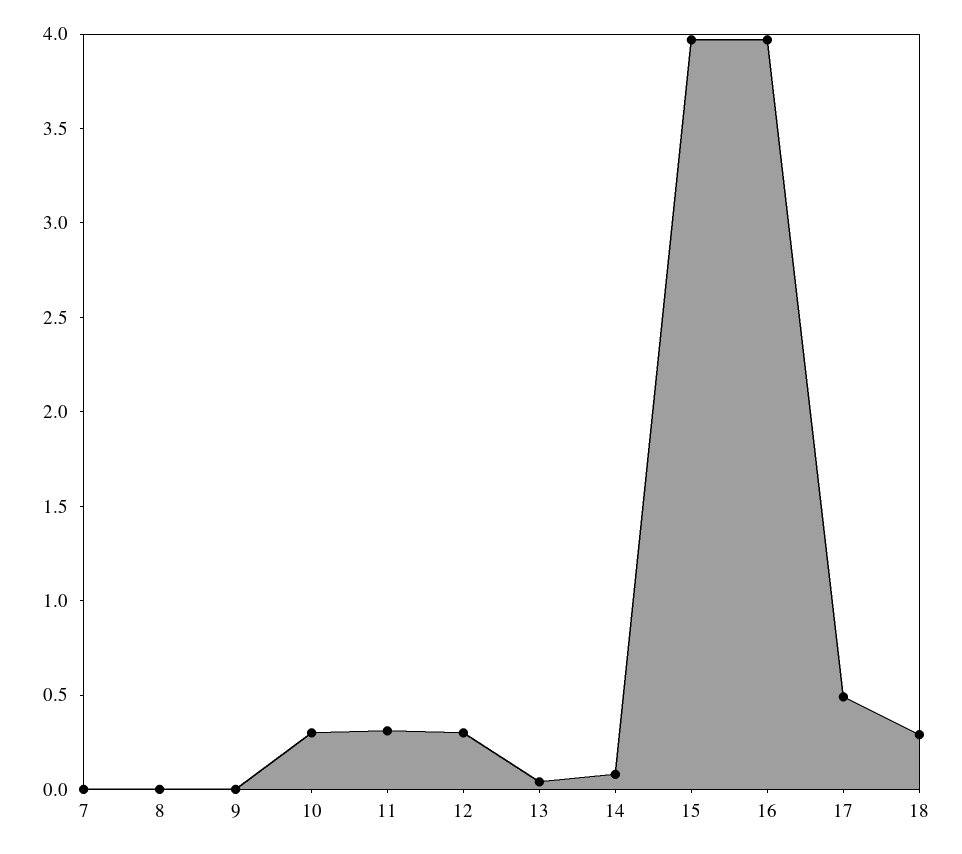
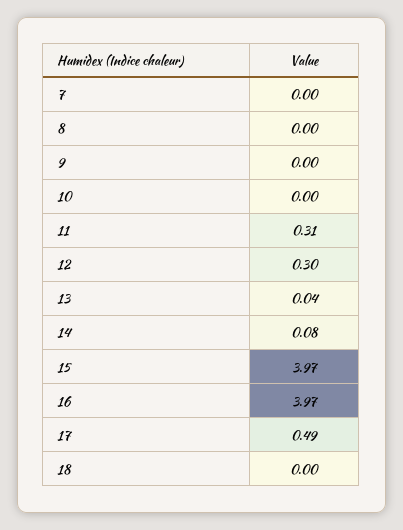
10: 0.3 -> 0
18: 0.3 -> 0

